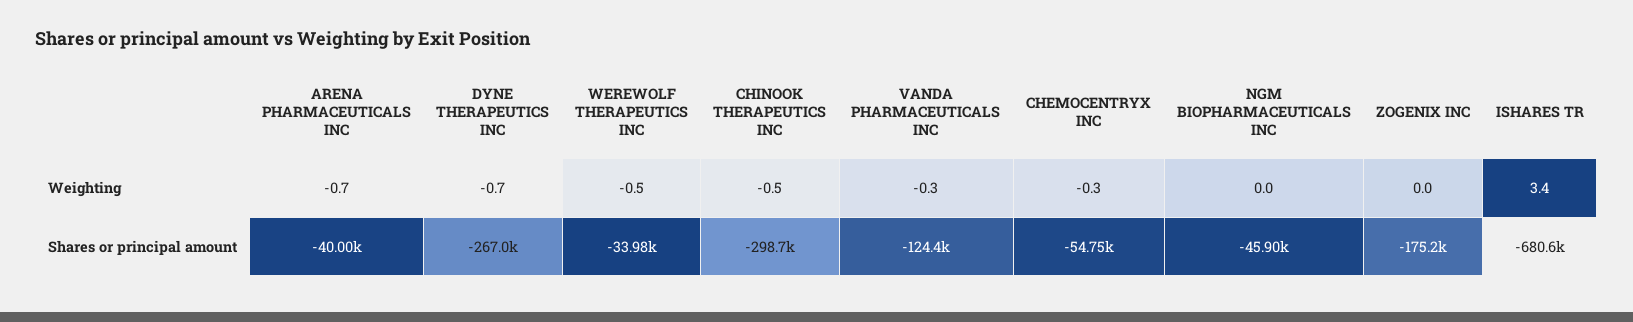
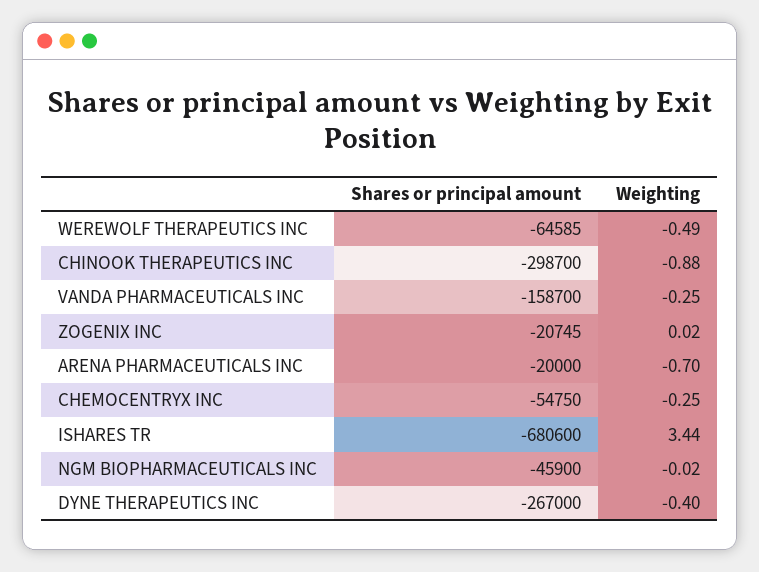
DYNE THERAPEUTICS INC, Weighting: -0.7 -> -0.4
CHINOOK THERAPEUTICS INC, Weighting: -0.5 -> -0.88
ARENA PHARMACEUTICALS INC, Shares or principal amount: -40000 -> -20000
WEREWOLF THERAPEUTICS INC, Shares or principal amount: -33980 -> -64585
VANDA PHARMACEUTICALS INC, Shares or principal amount: -124400 -> -158700
ZOGENIX INC, Shares or principal amount: -175200 -> -20745

